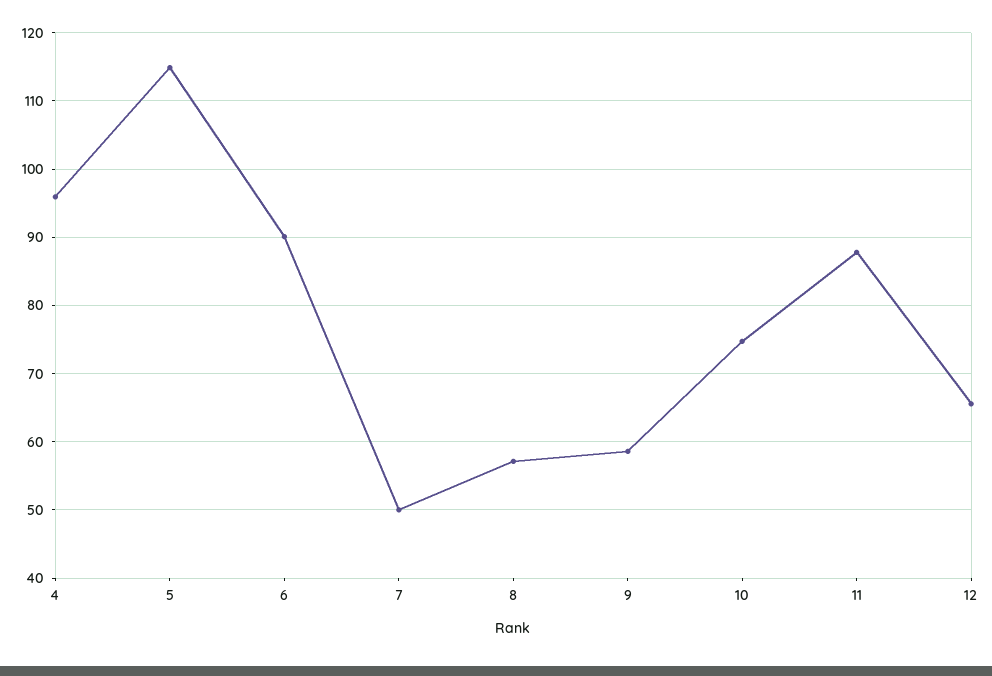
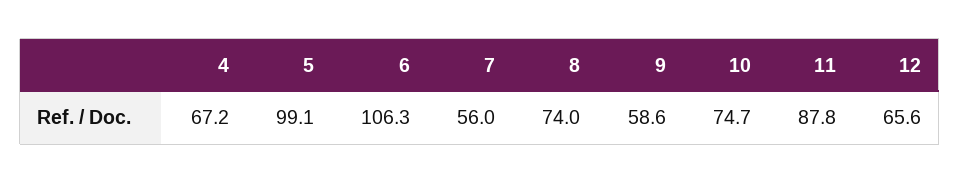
4: 96 -> 67.2
5: 115 -> 99.1
6: 90 -> 106.3
7: 50 -> 56
8: 57 -> 74

